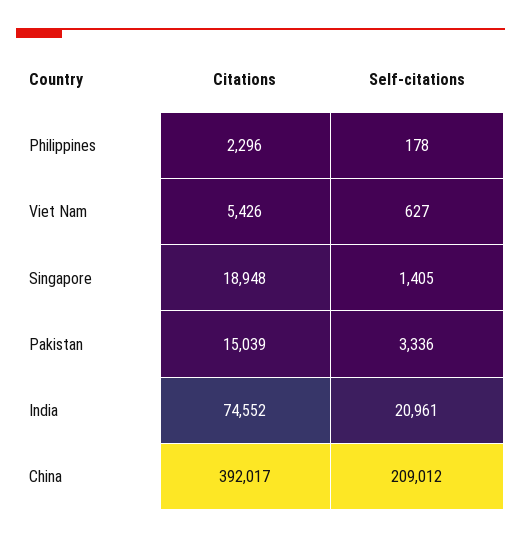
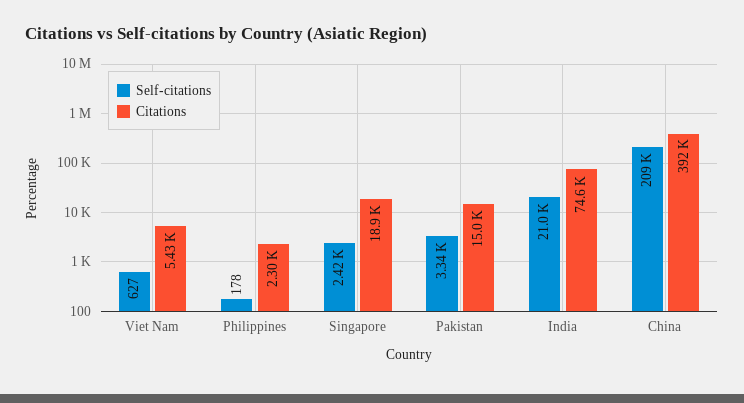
Self-citations, Singapore: 1405 -> 2420

